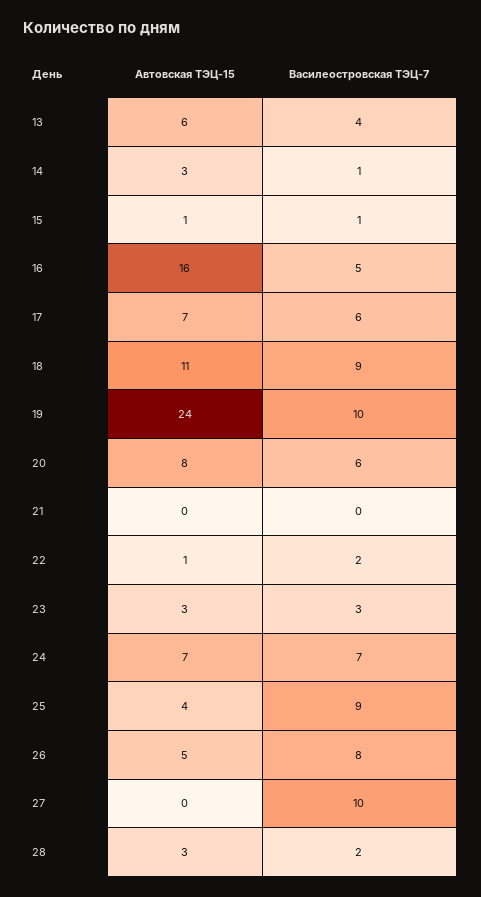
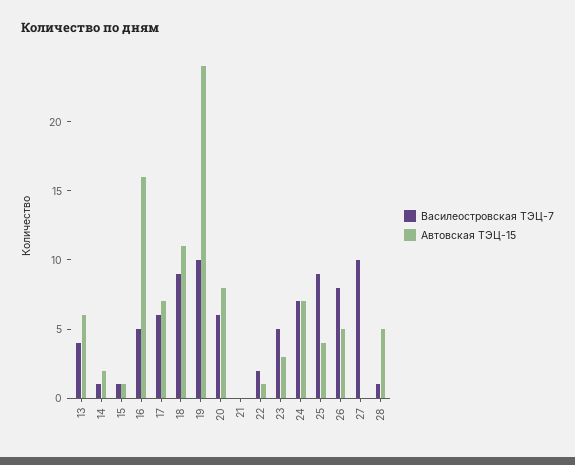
Автовская ТЭЦ-15, 14: 3 -> 2
Василеостровская ТЭЦ-7, 23: 3 -> 5
Автовская ТЭЦ-15, 28: 3 -> 5
Василеостровская ТЭЦ-7, 28: 2 -> 1

